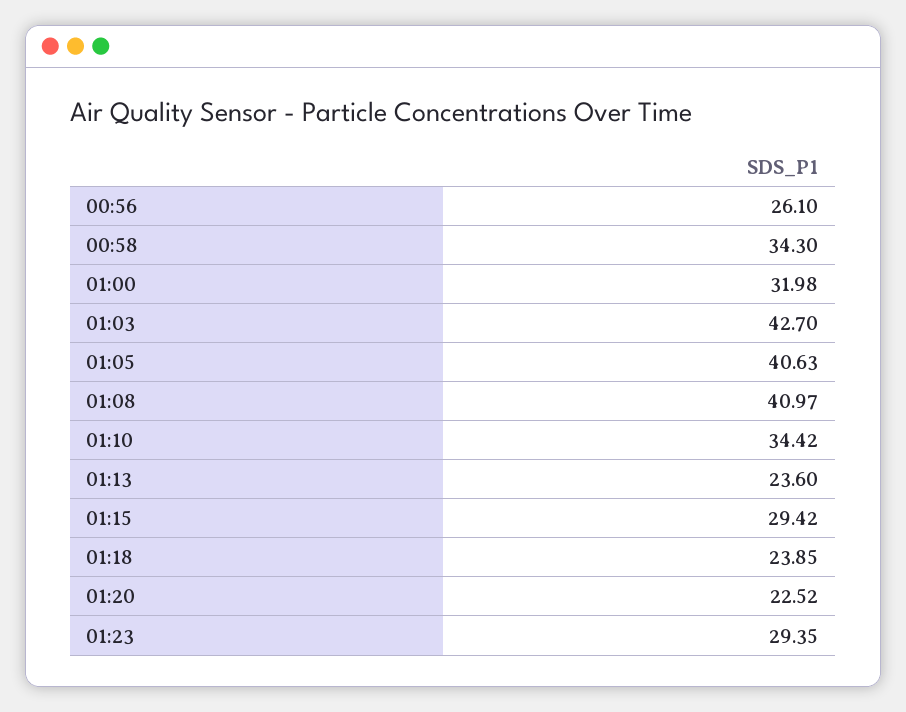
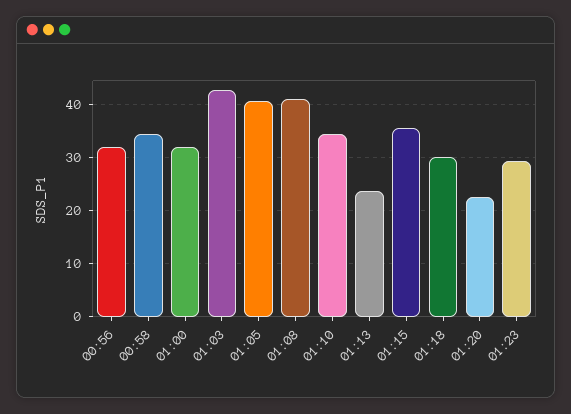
00:56: 26.1 -> 32
01:15: 29.42 -> 36
01:18: 23.85 -> 30

